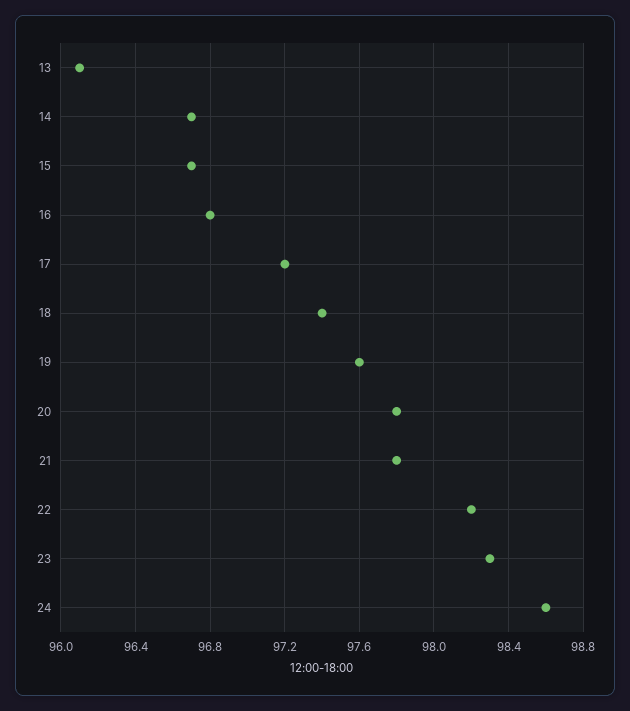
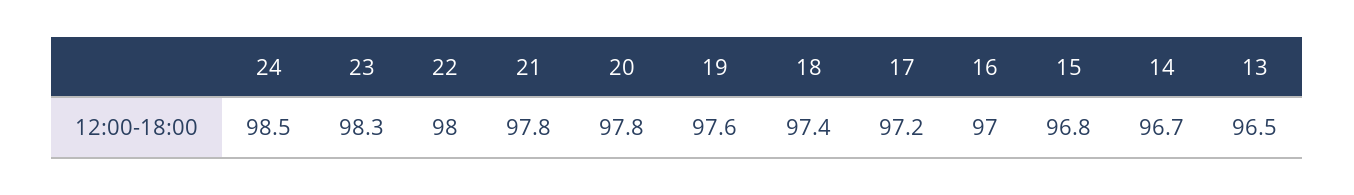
13: 96.1 -> 96.5
15: 96.7 -> 96.8
16: 96.8 -> 97
22: 98.2 -> 98
24: 98.6 -> 98.5

